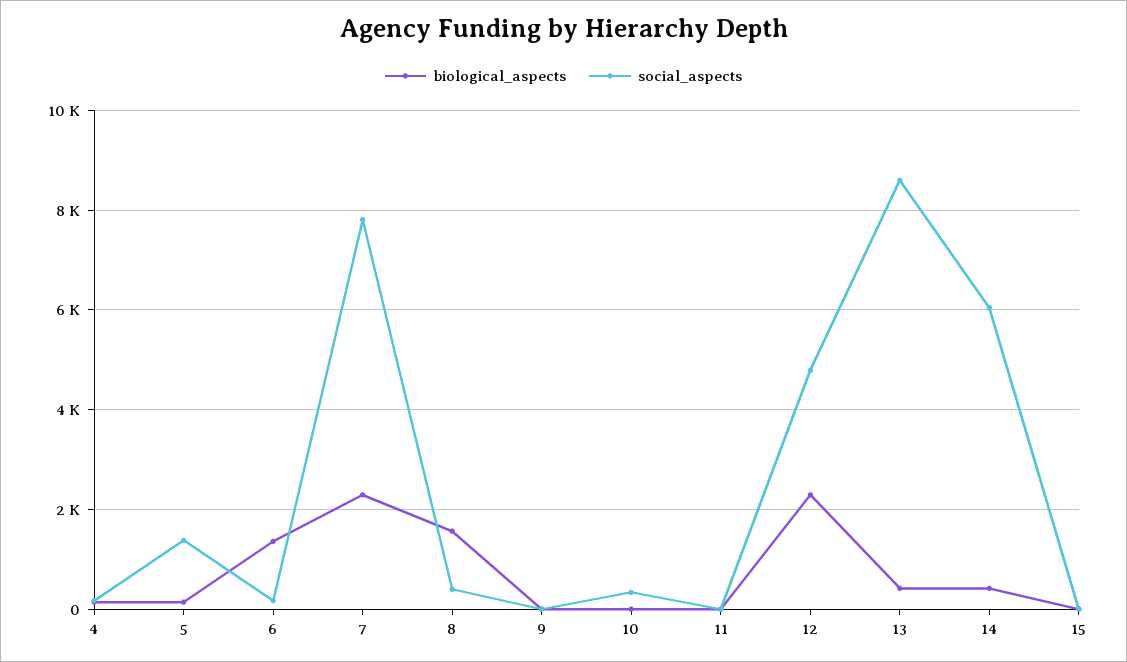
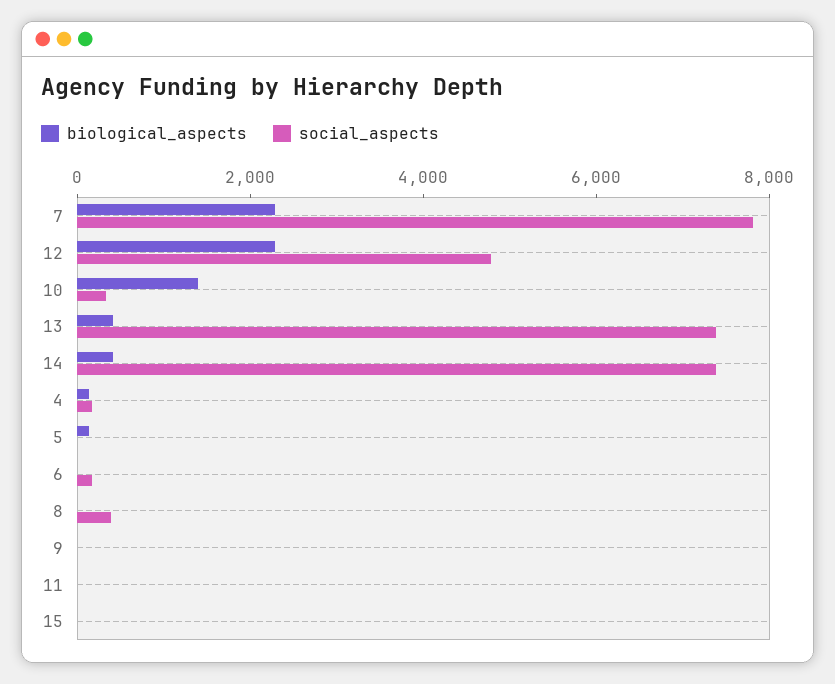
social_aspects, 5: 1400 -> 0
biological_aspects, 6: 1400 -> 0
biological_aspects, 8: 1600 -> 0
biological_aspects, 10: 0 -> 1500
social_aspects, 13: 8600 -> 7500
social_aspects, 14: 6000 -> 7500

